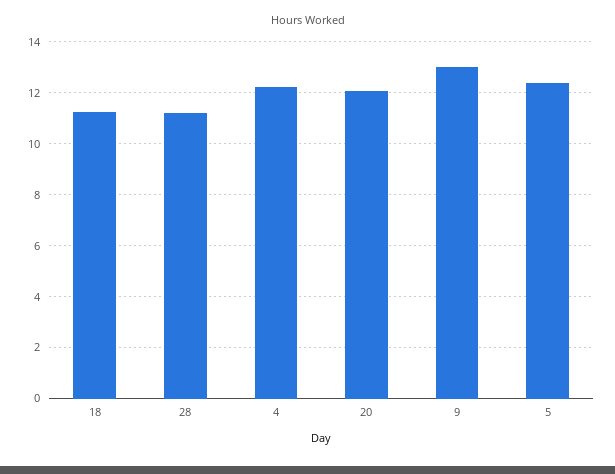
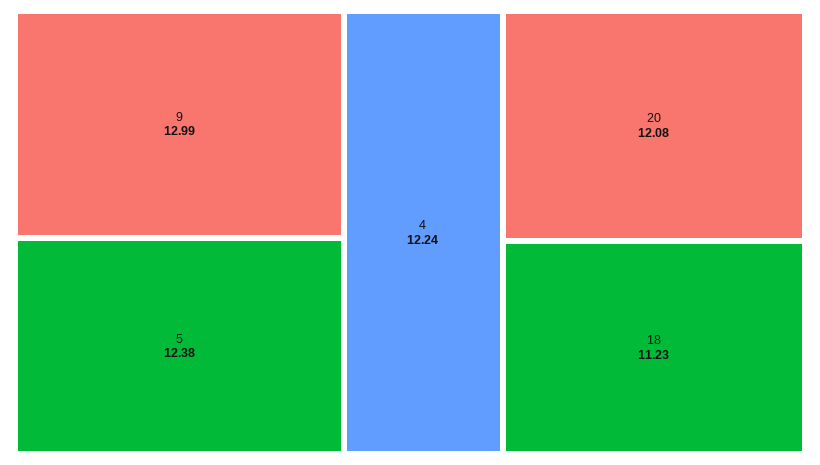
28: 11.25 -> none

